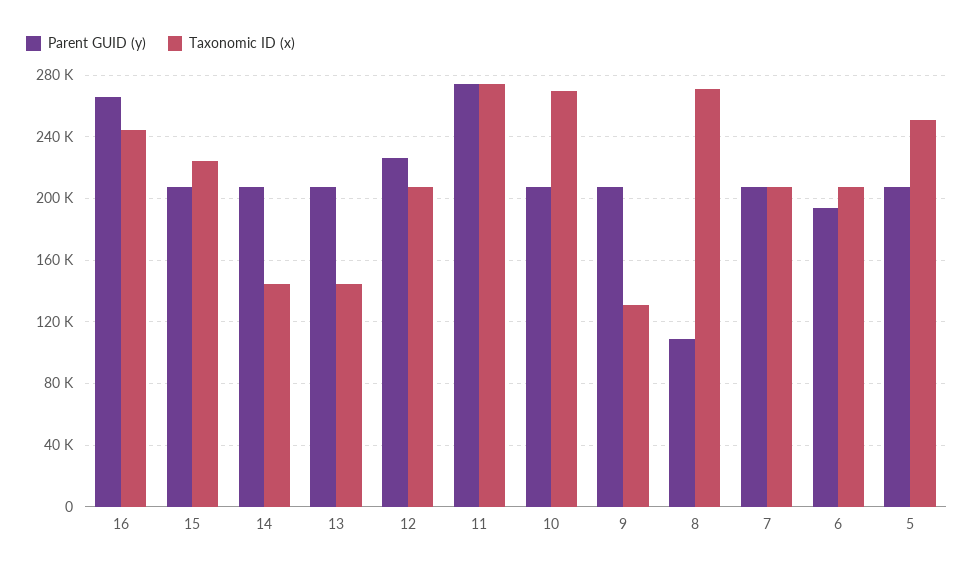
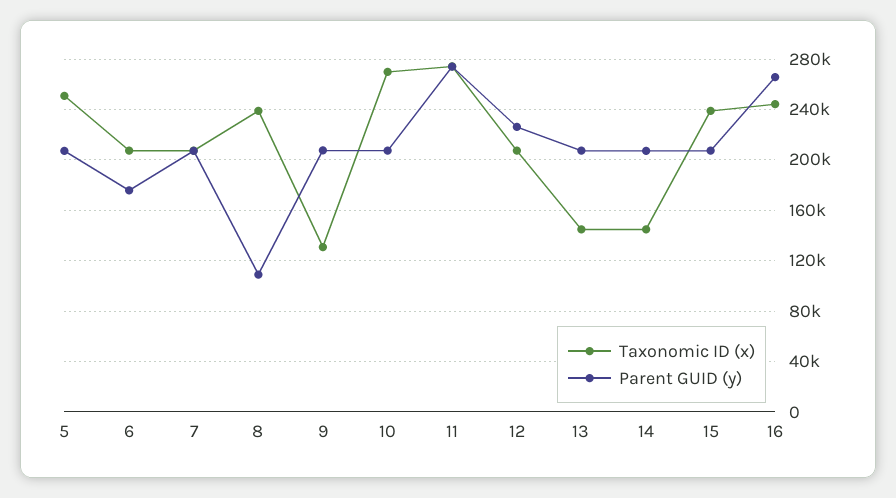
Taxonomic ID (x), 15: 225000 -> 240000
Taxonomic ID (x), 8: 270000 -> 240000
Parent GUID (y), 6: 195000 -> 175000

